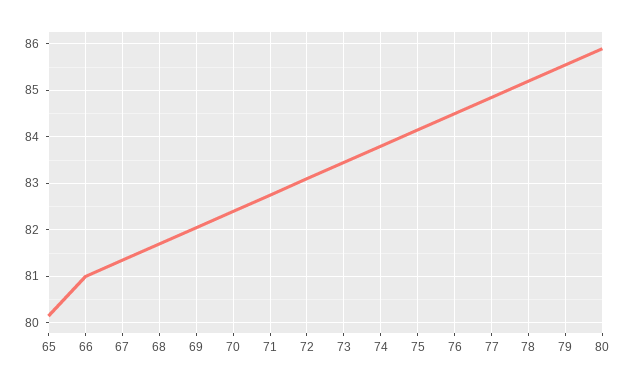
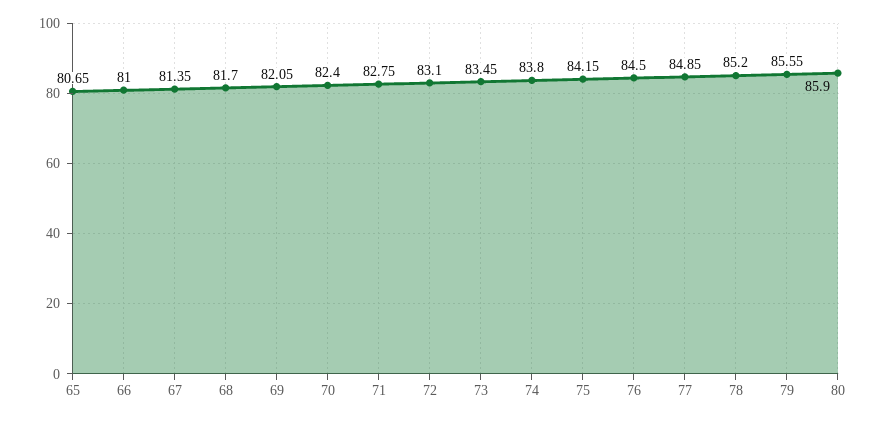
65: 80.2 -> 80.65

